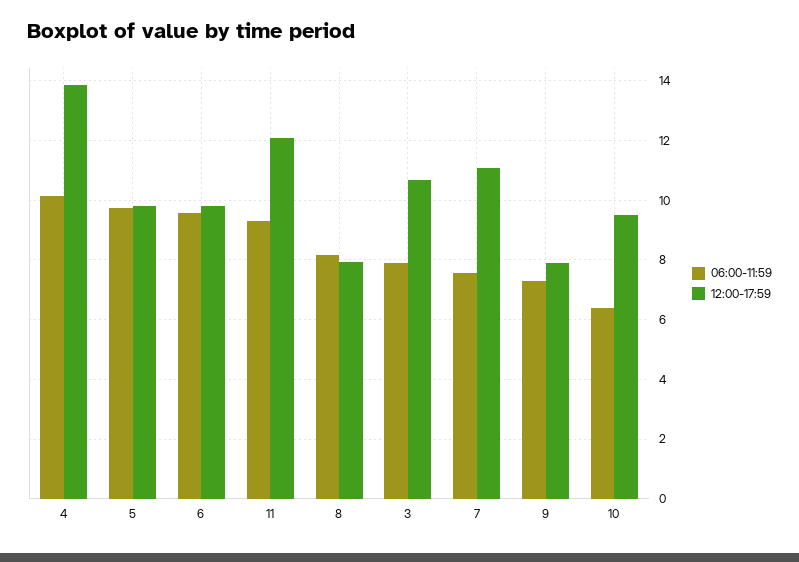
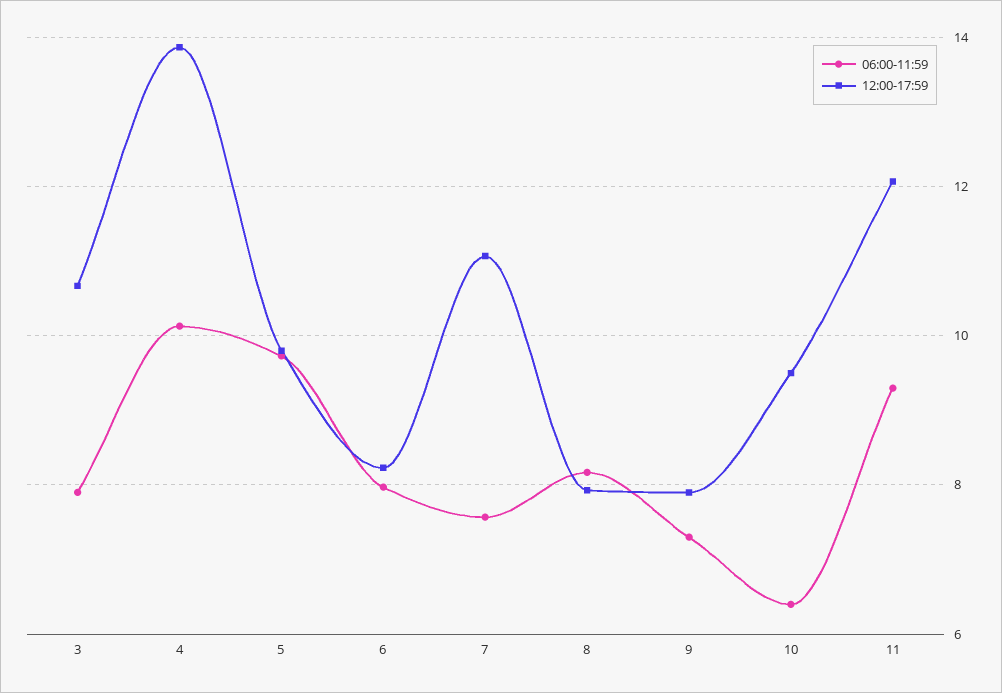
06:00-11:59, 6: 9.5 -> 8
12:00-17:59, 6: 9.75 -> 8.2

